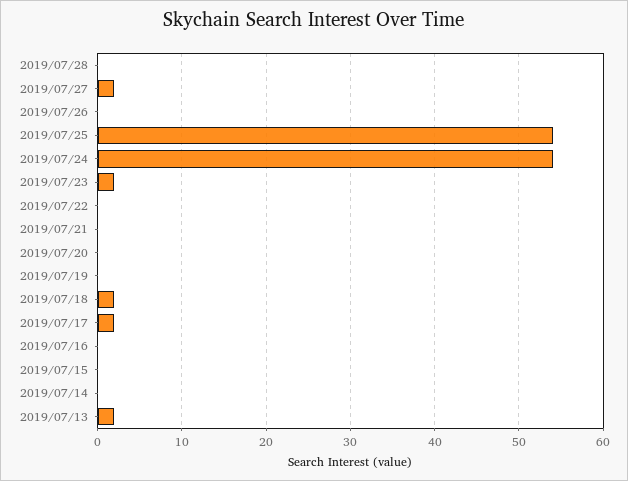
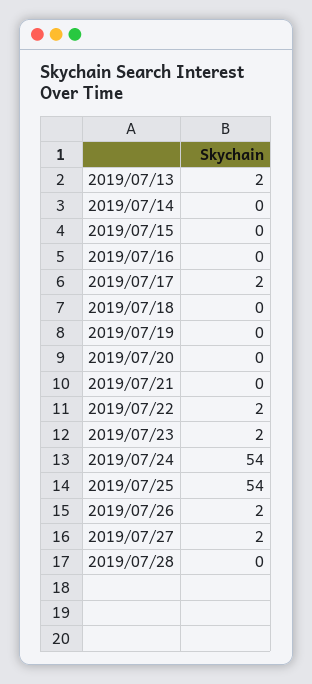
2019/07/26: 0 -> 2
2019/07/22: 0 -> 2
2019/07/18: 2 -> 0

